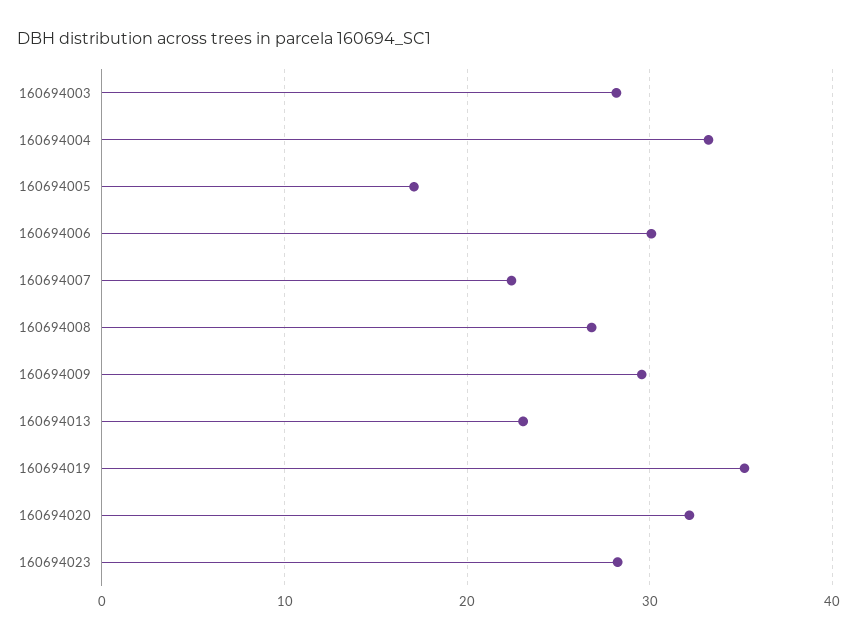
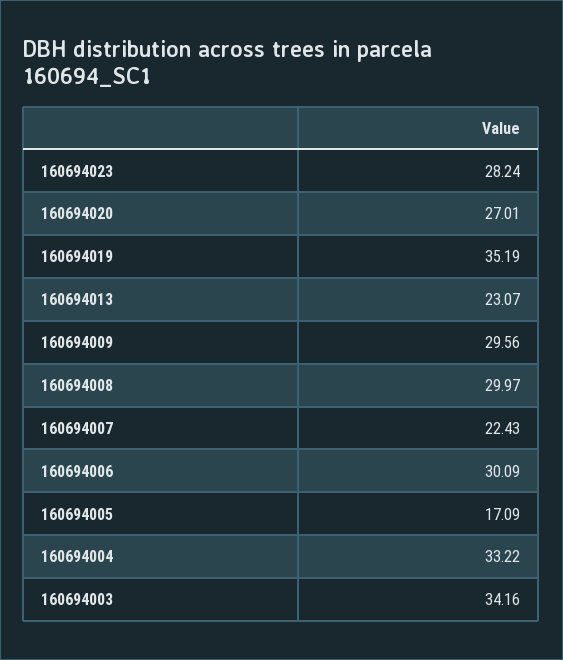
160694003: 28 -> 34.16
160694008: 27 -> 29.97
160694020: 32 -> 27.01

